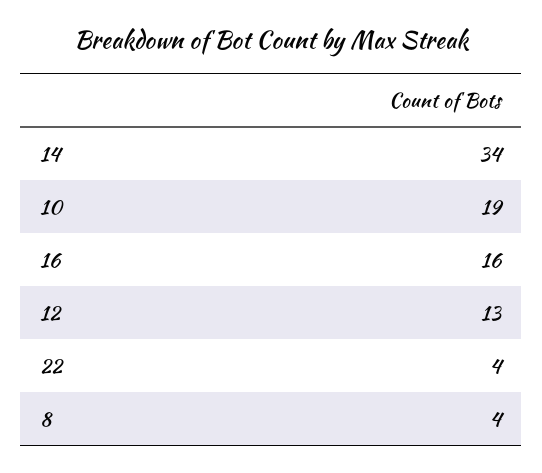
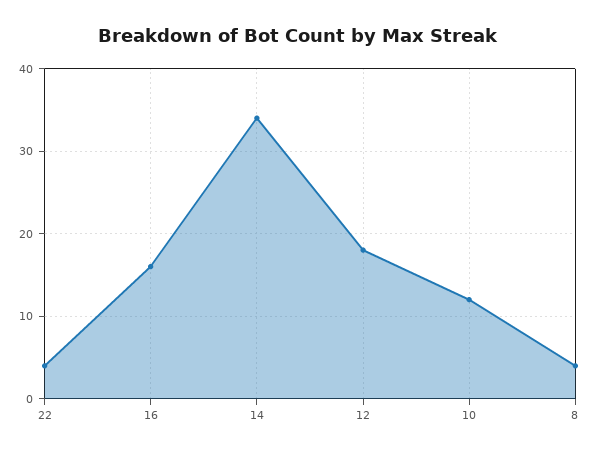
10: 19 -> 12
12: 13 -> 18

